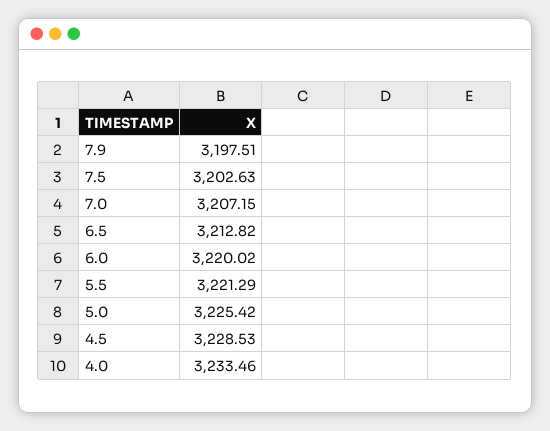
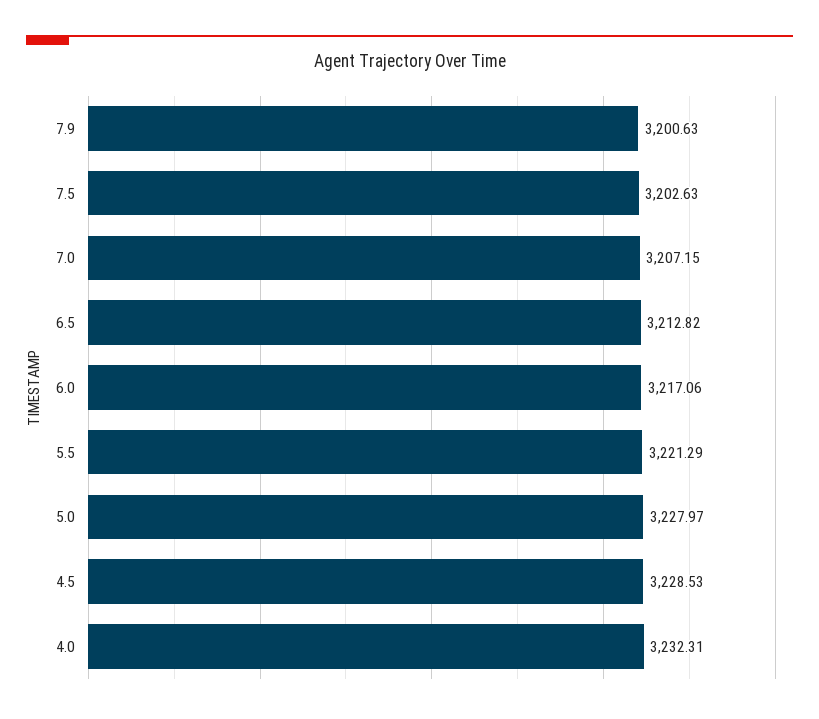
7.9: 3197.51 -> 3200.63
6.0: 3220.02 -> 3217.06
5.0: 3225.42 -> 3227.97
4.0: 3233.46 -> 3232.31

